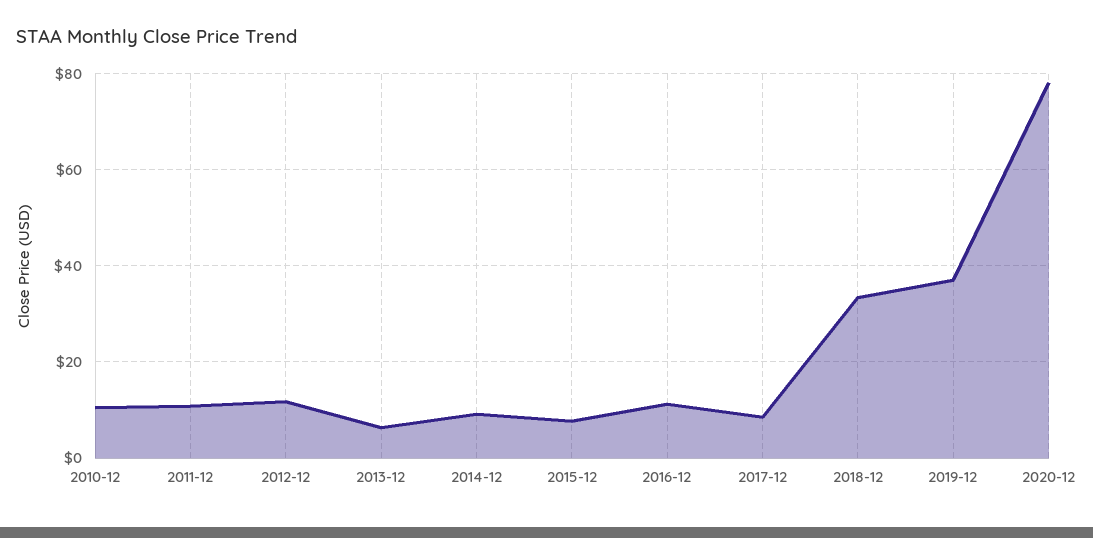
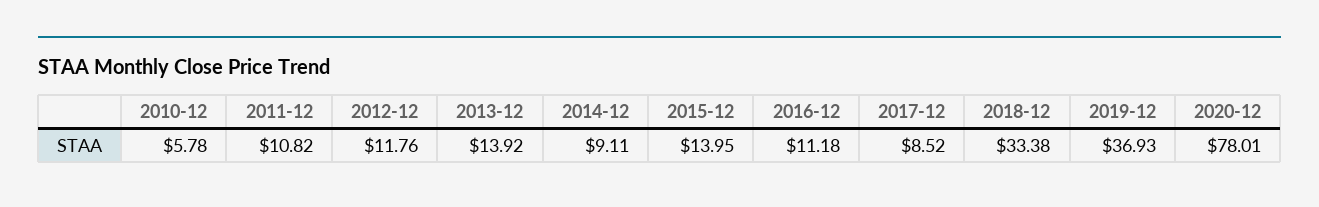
2010-12: 10 -> 5.78
2013-12: 6 -> 13.92
2015-12: 8 -> 13.95

